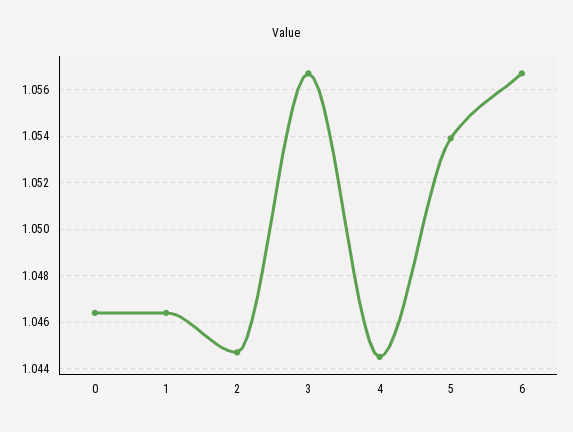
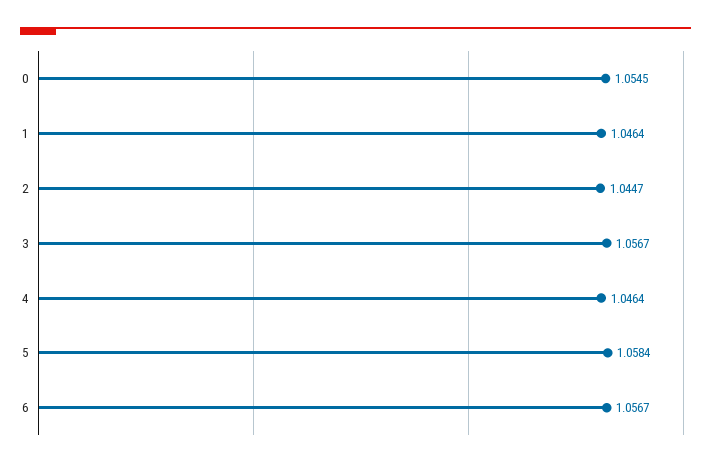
0: 1.0465 -> 1.0545
4: 1.0445 -> 1.0464
5: 1.054 -> 1.0584

